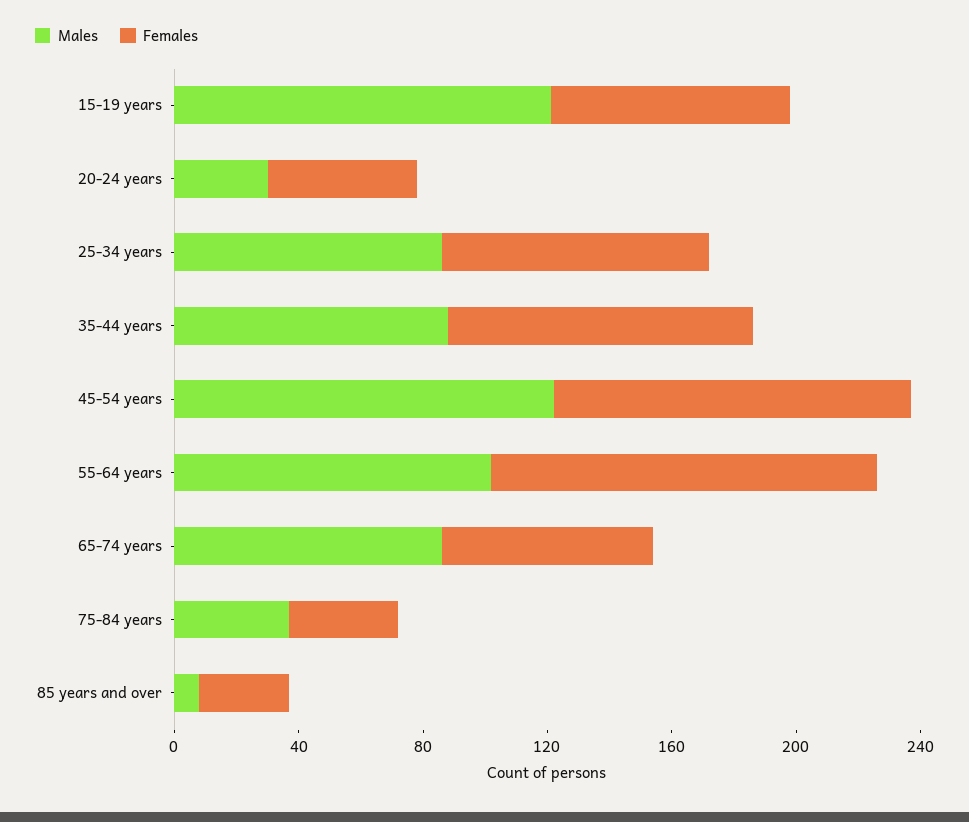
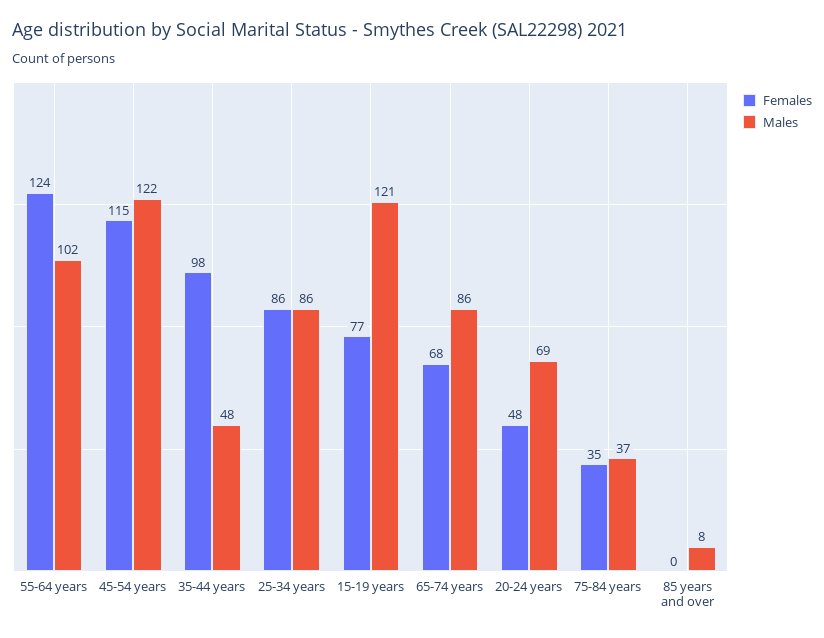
Males, 20-24 years: 30 -> 69
Males, 35-44 years: 90 -> 48
Females, 85 years and over: 30 -> 0

